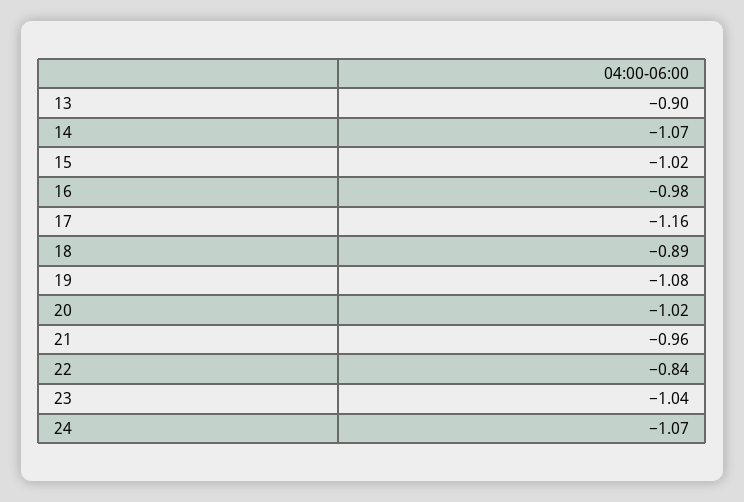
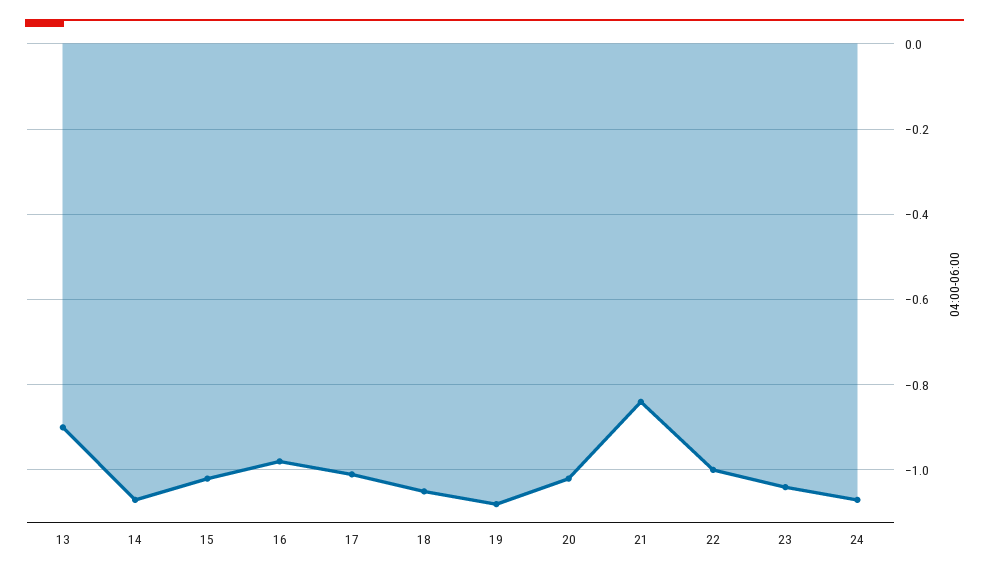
17: -1.16 -> -1
18: -0.89 -> -1.05
21: -0.96 -> -0.85
22: -0.84 -> -1

